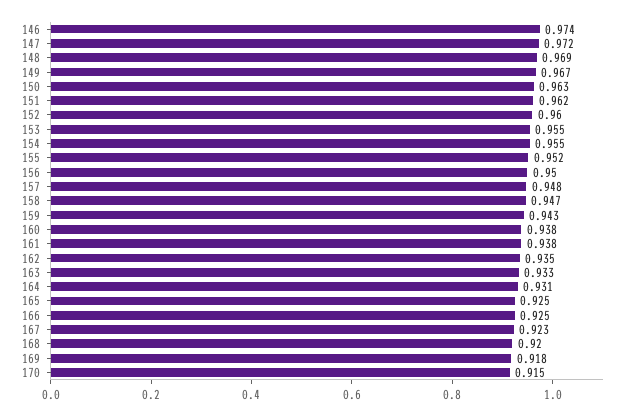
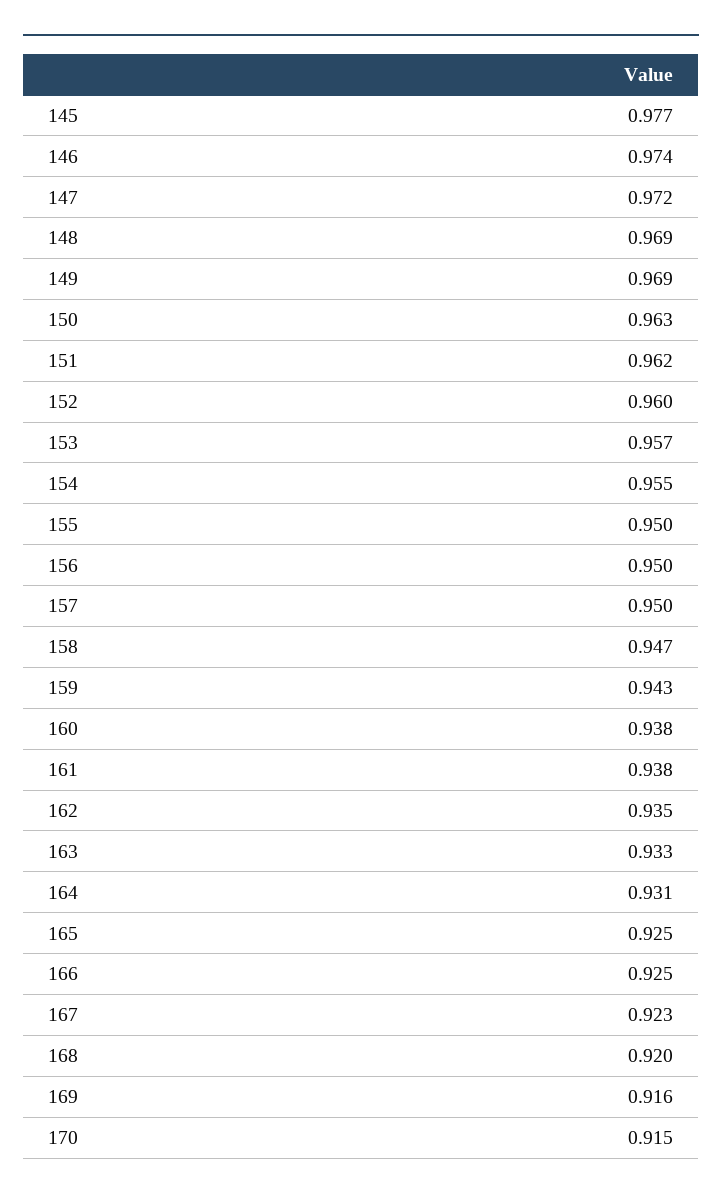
149: 0.967 -> 0.969
153: 0.955 -> 0.957
155: 0.952 -> 0.95
157: 0.948 -> 0.95
169: 0.918 -> 0.916
145: none -> 0.977

